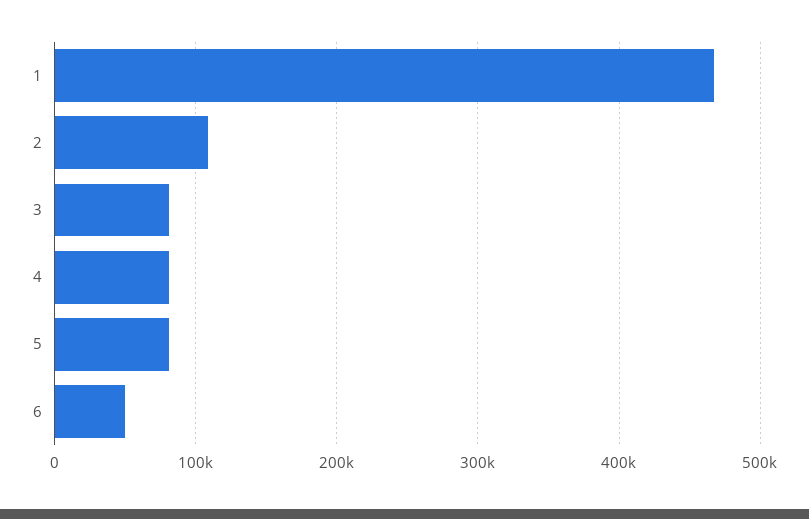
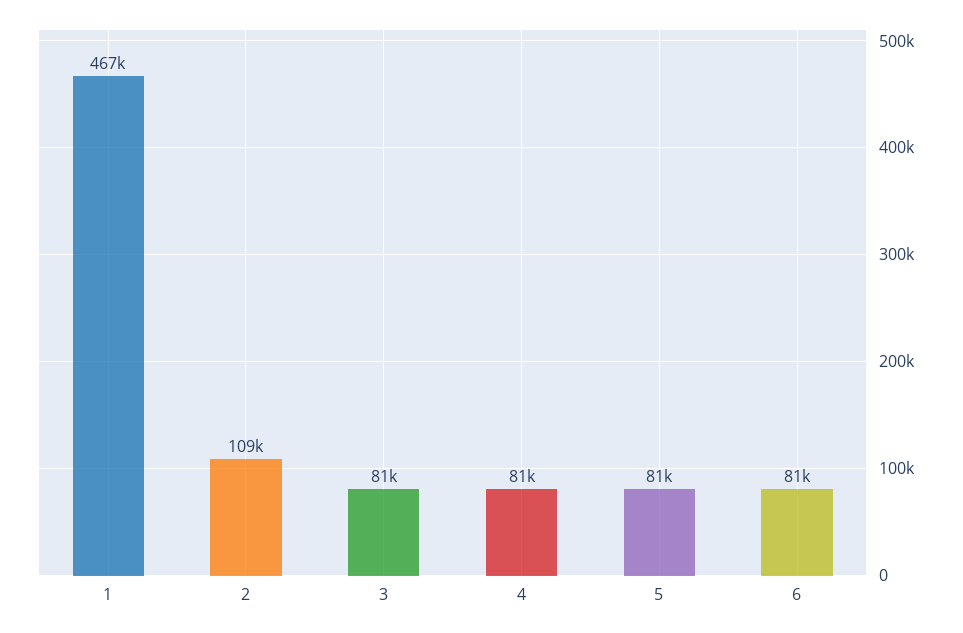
6: 50000 -> 81000

